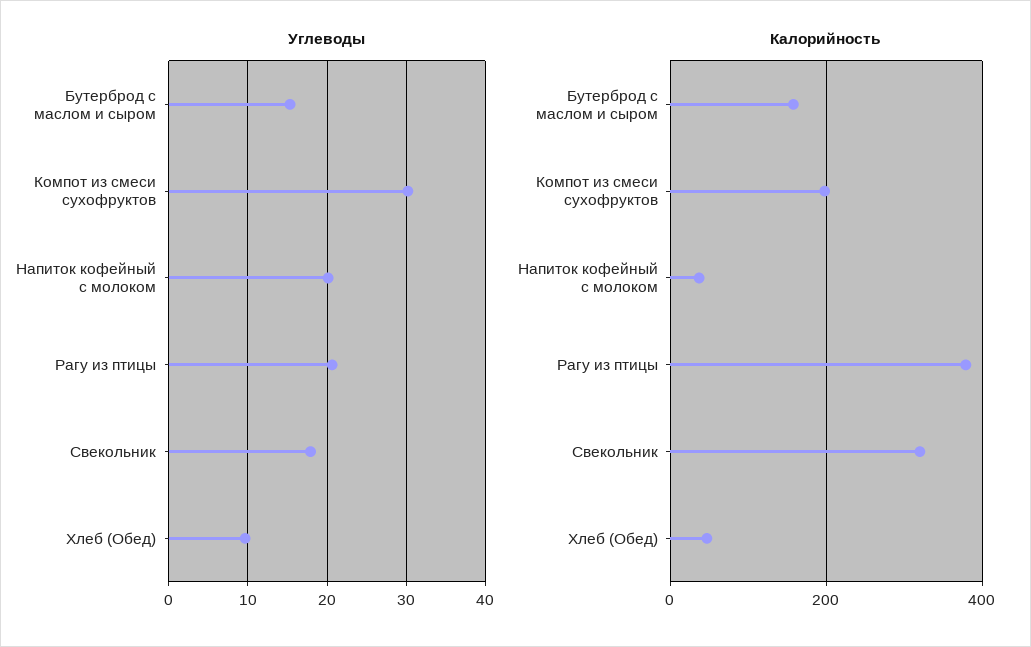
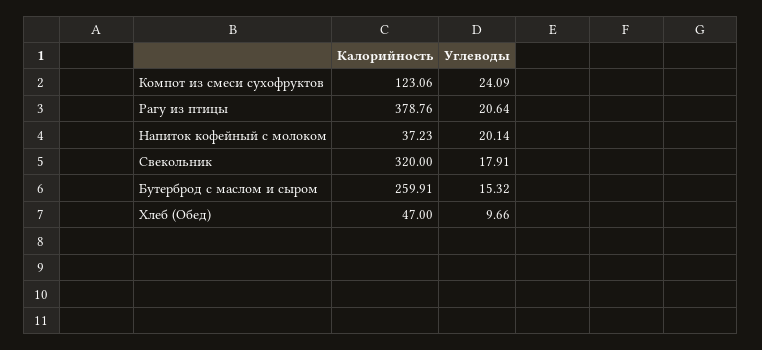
Углеводы, Компот из смеси сухофруктов: 30 -> 24.09
Калорийность, Бутерброд с маслом и сыром: 160 -> 259.91
Калорийность, Компот из смеси сухофруктов: 200 -> 123.06

